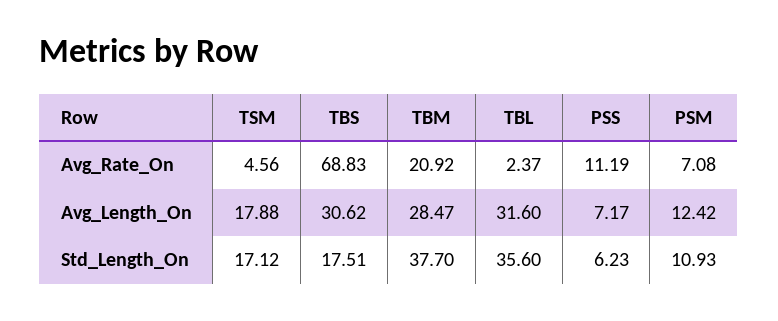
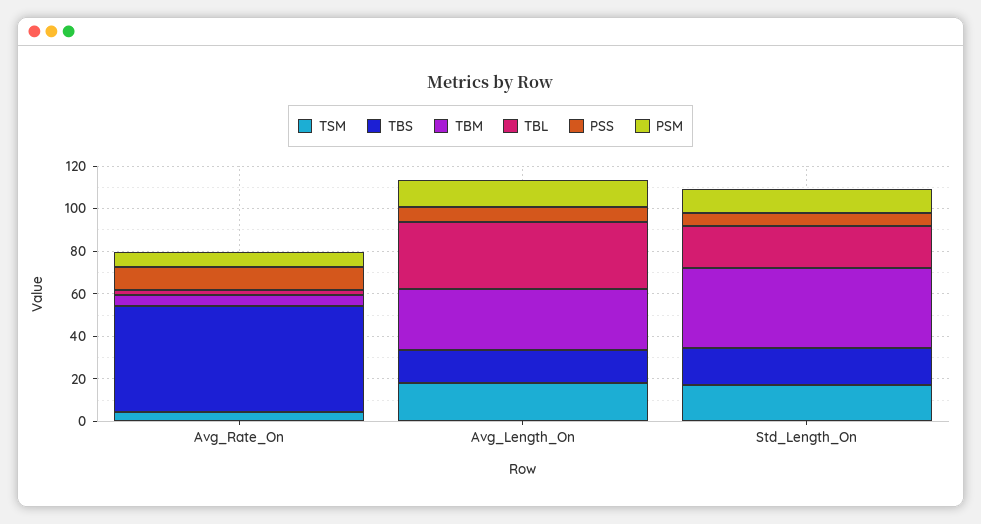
TBS, Avg_Rate_On: 68.83 -> 50
TBM, Avg_Rate_On: 20.92 -> 5
TBS, Avg_Length_On: 30.62 -> 15
TBL, Std_Length_On: 35.6 -> 20

